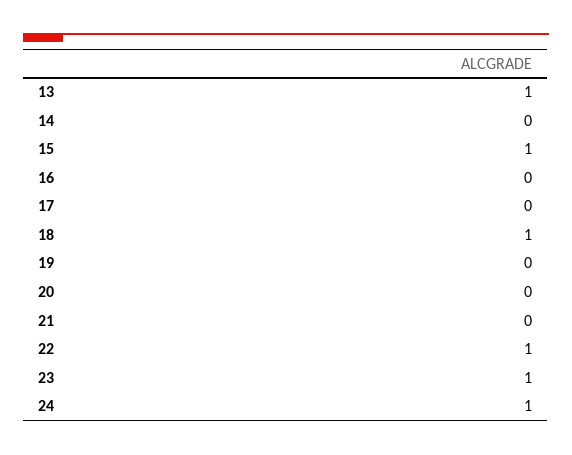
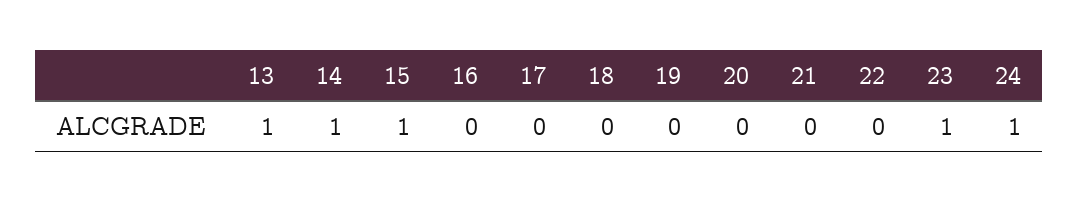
14: 0 -> 1
18: 1 -> 0
22: 1 -> 0

